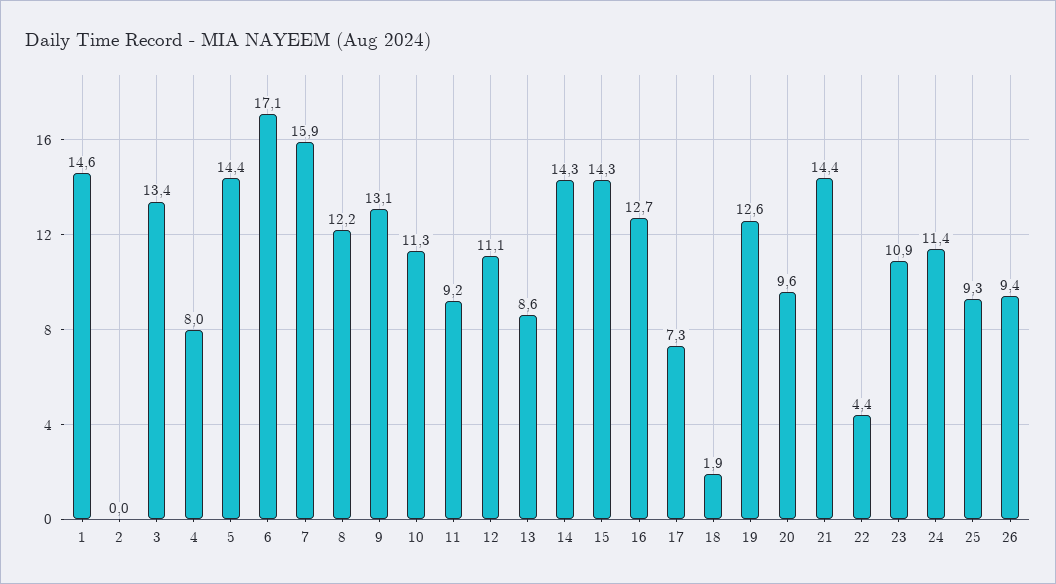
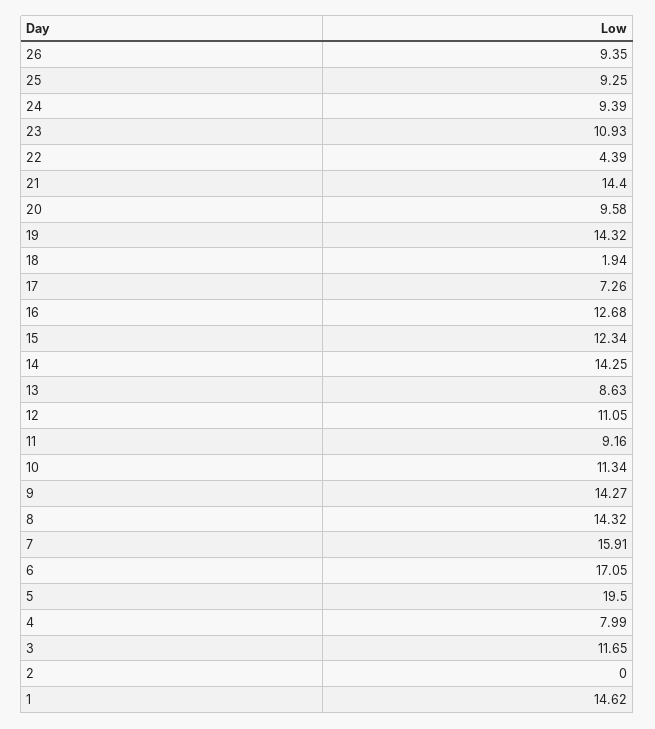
3: 13.4 -> 11.65
5: 14.4 -> 19.5
8: 12.2 -> 14.32
9: 13.1 -> 14.27
15: 14.3 -> 12.34
19: 12.6 -> 14.32
24: 11.4 -> 9.39

